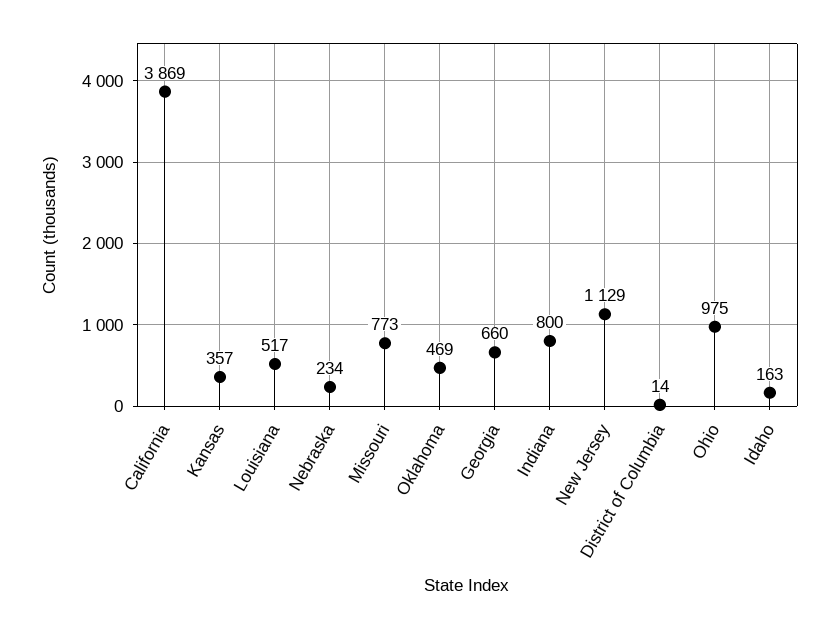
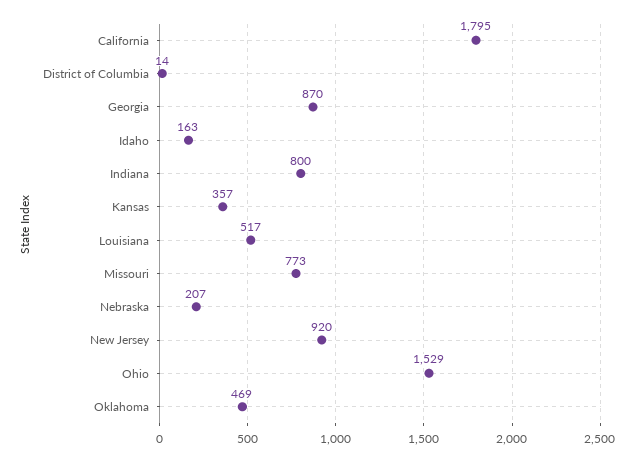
California: 3869 -> 1795
Nebraska: 234 -> 207
Georgia: 660 -> 870
New Jersey: 1129 -> 920
Ohio: 975 -> 1529

